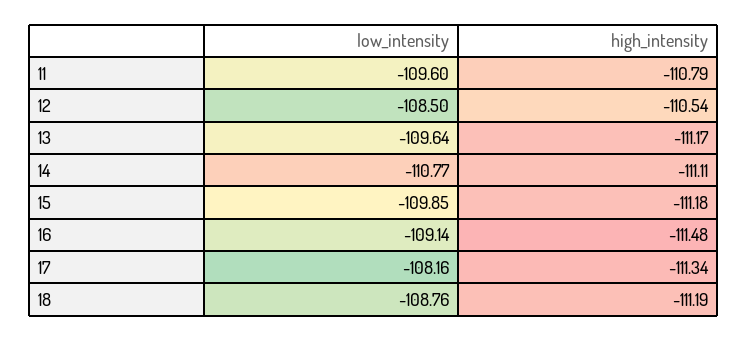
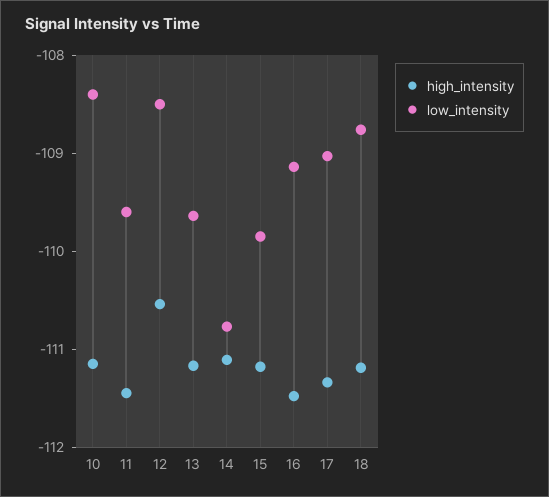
high_intensity, 11: -110.79 -> -111.4
low_intensity, 17: -108.16 -> -109
high_intensity, 10: none -> -111.2
low_intensity, 10: none -> -108.4

